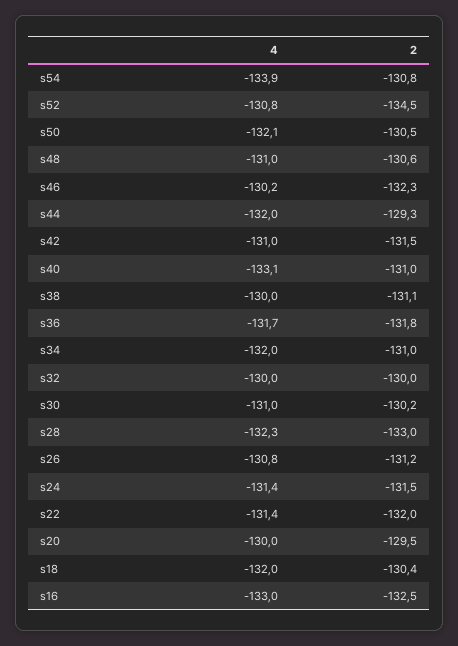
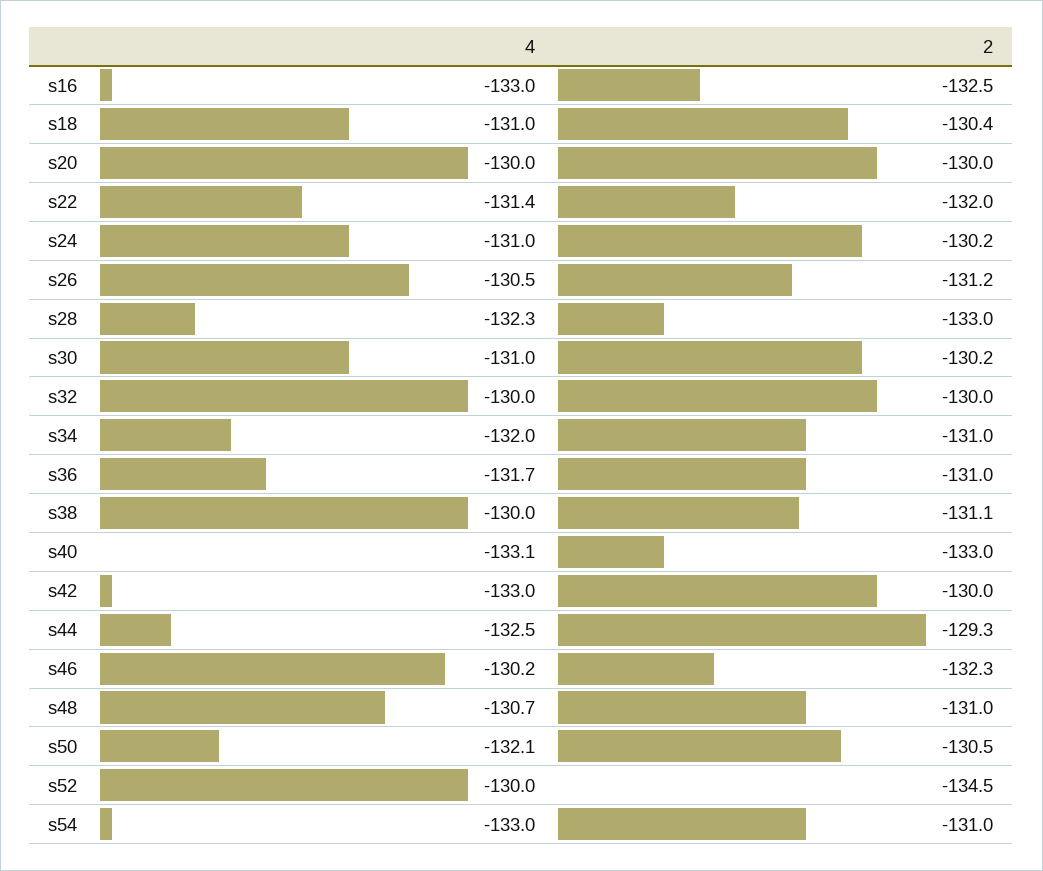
4, s54: -133.9 -> -133
2, s54: -130.8 -> -131
4, s52: -130.8 -> -130
4, s48: -131 -> -130.7
2, s48: -130.6 -> -131
4, s44: -132 -> -132.5
4, s42: -131 -> -133
2, s42: -131.5 -> -130
2, s40: -131 -> -133
2, s36: -131.8 -> -131
4, s26: -130.8 -> -130.5
4, s24: -131.4 -> -131
2, s24: -131.5 -> -130.2
2, s20: -129.5 -> -130
4, s18: -132 -> -131

